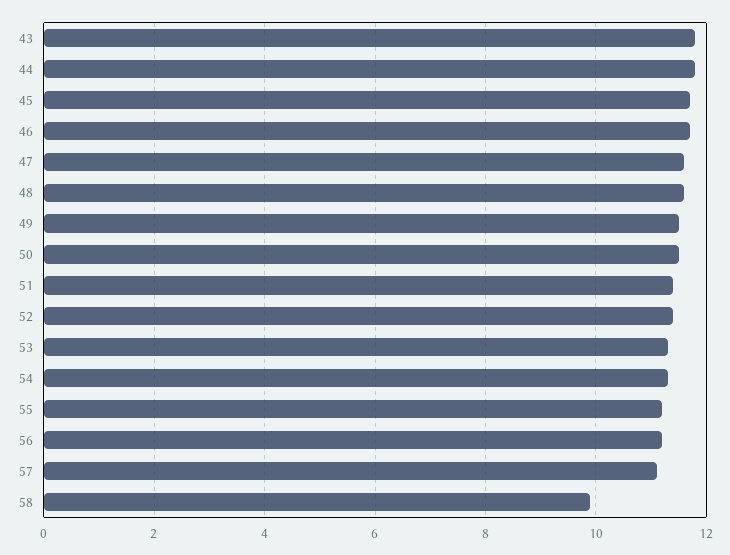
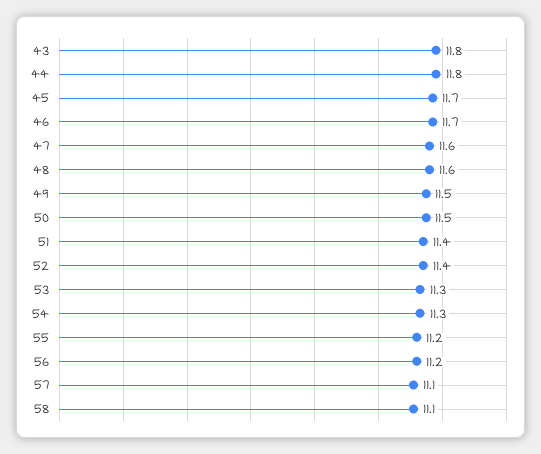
58: 10 -> 11.1

